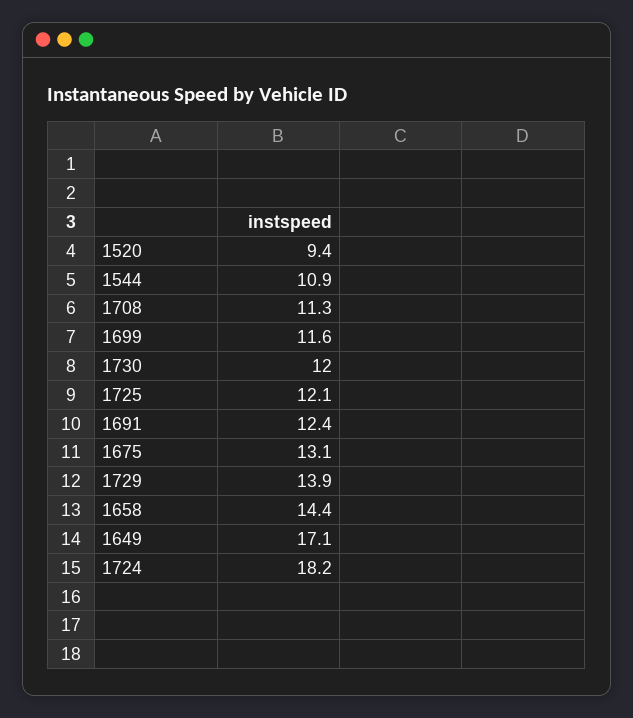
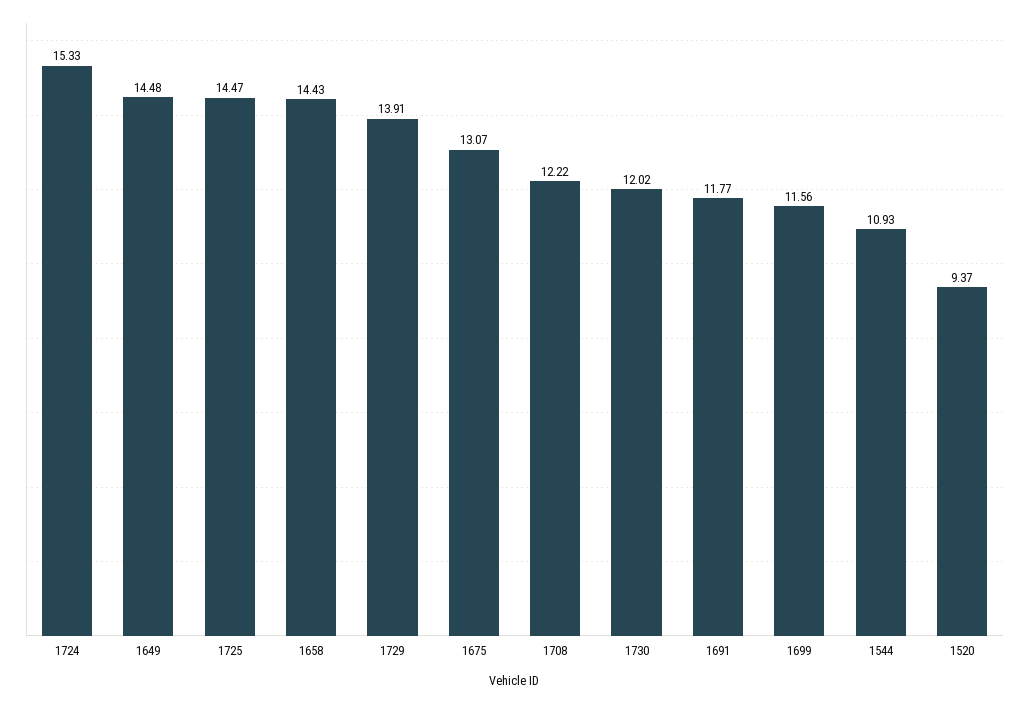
1708: 11.3 -> 12.22
1725: 12.1 -> 14.47
1691: 12.4 -> 11.77
1649: 17.1 -> 14.48
1724: 18.2 -> 15.33

